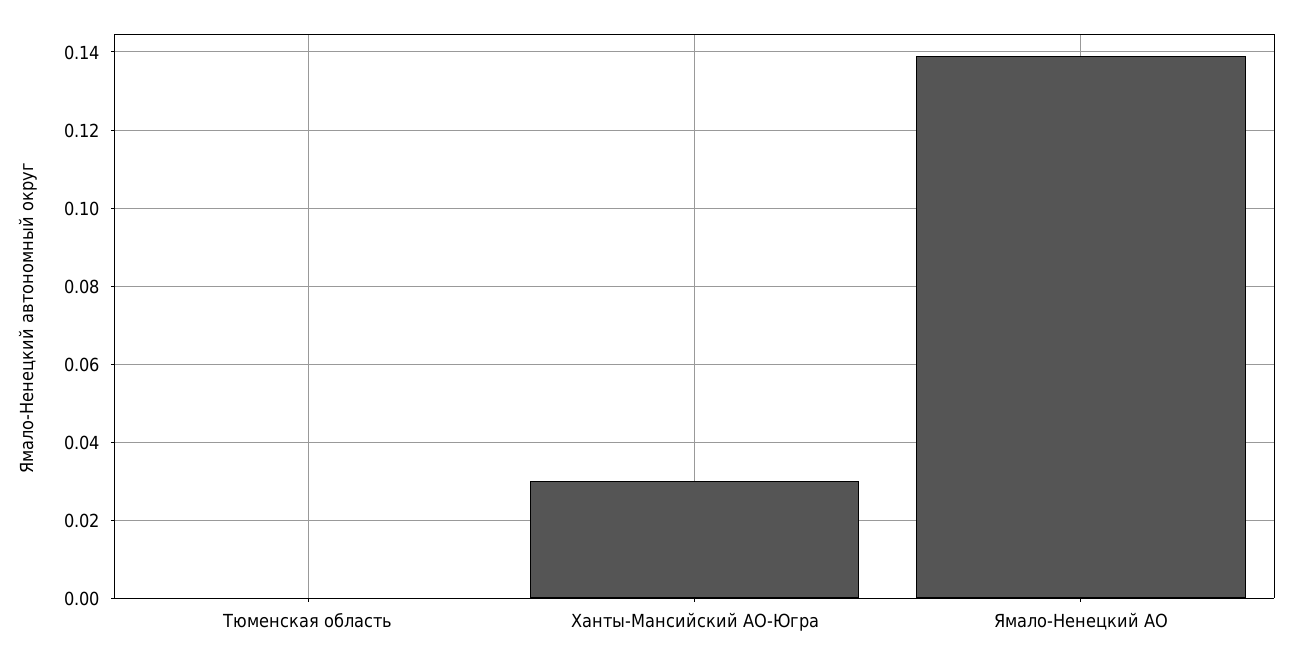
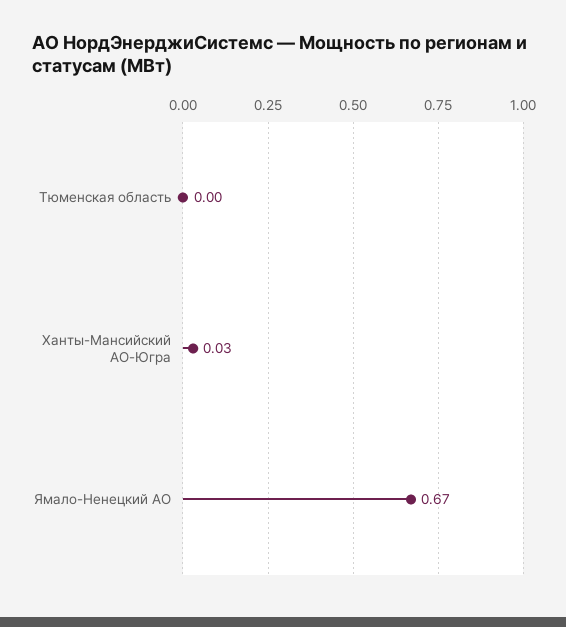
Ямало-Ненецкий АО: 0.14 -> 0.67

